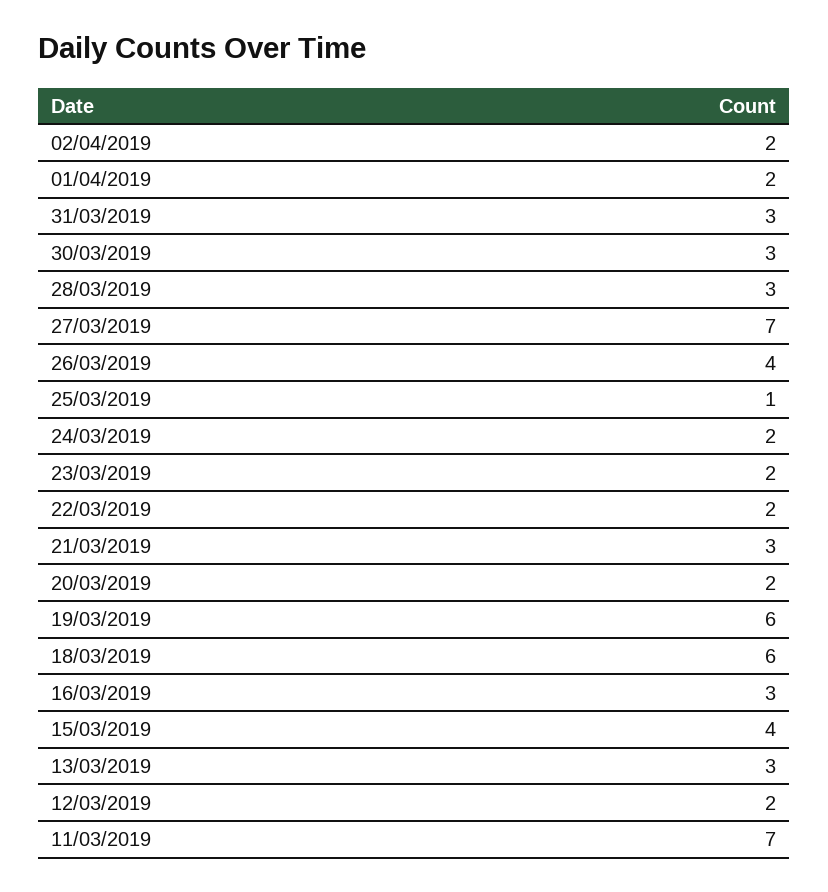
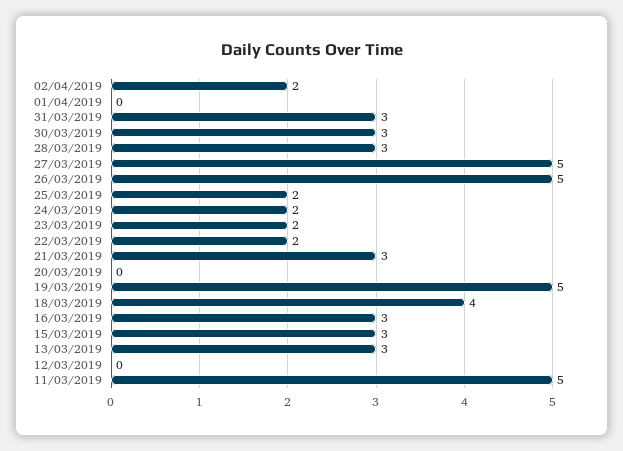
01/04/2019: 2 -> 0
27/03/2019: 7 -> 5
26/03/2019: 4 -> 5
25/03/2019: 1 -> 2
20/03/2019: 2 -> 0
19/03/2019: 6 -> 5
18/03/2019: 6 -> 4
15/03/2019: 4 -> 3
12/03/2019: 2 -> 0
11/03/2019: 7 -> 5

